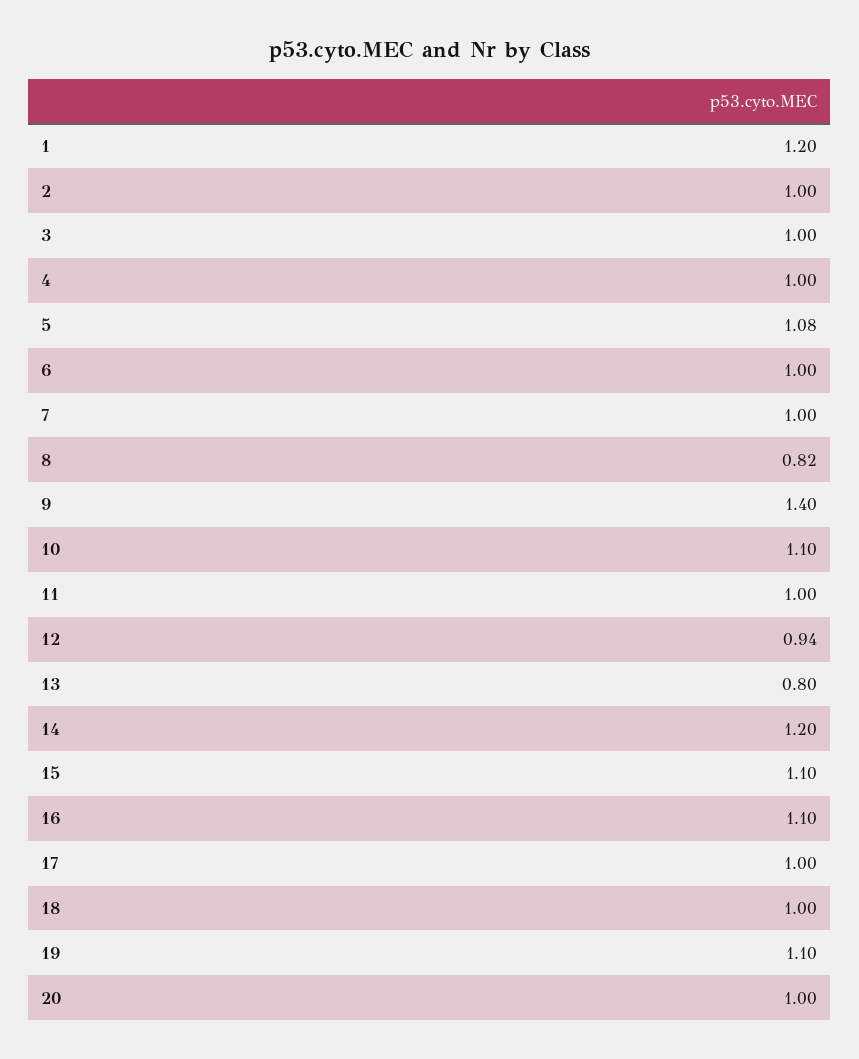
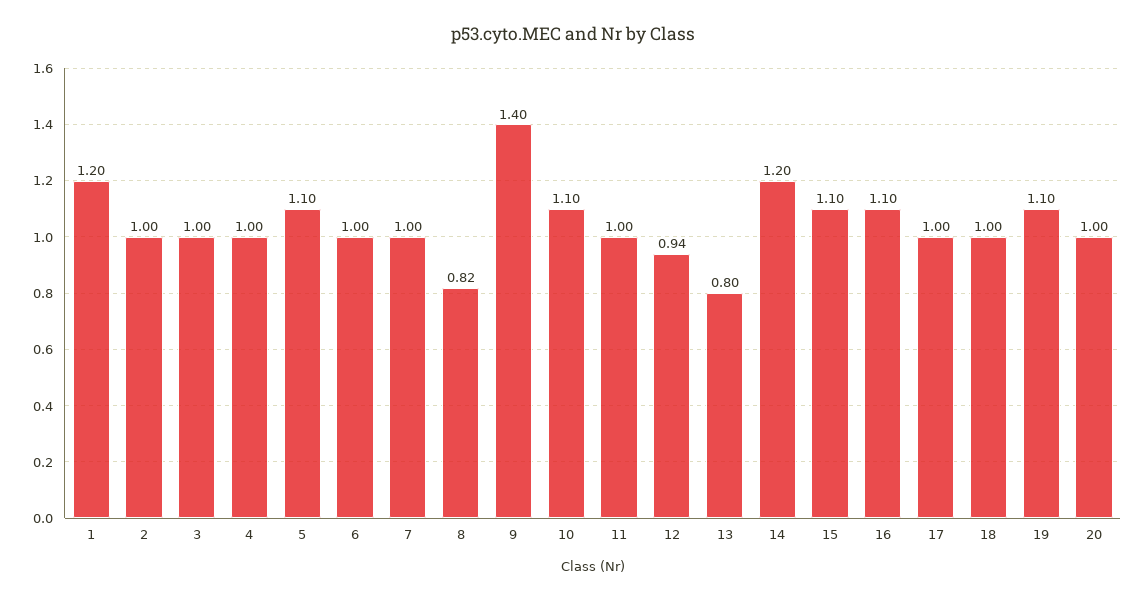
5: 1.08 -> 1.1

